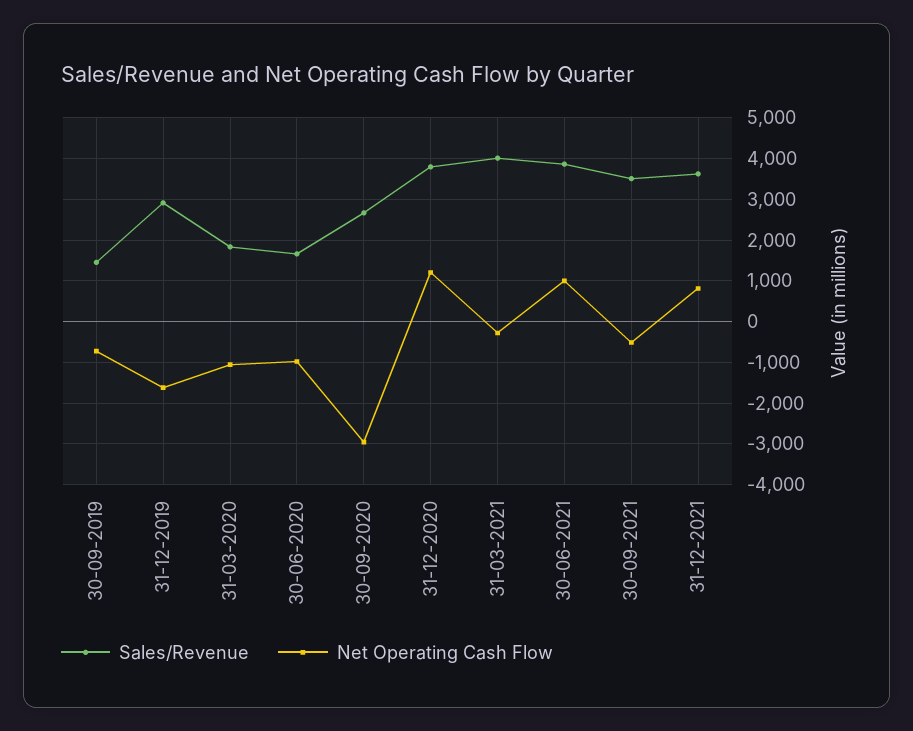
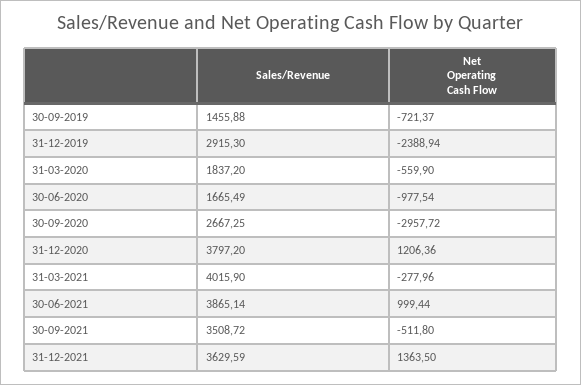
Net Operating Cash Flow, 31-12-2019: -1600 -> -2388.94
Net Operating Cash Flow, 31-03-2020: -1000 -> -559.9
Net Operating Cash Flow, 31-12-2021: 800 -> 1363.5

